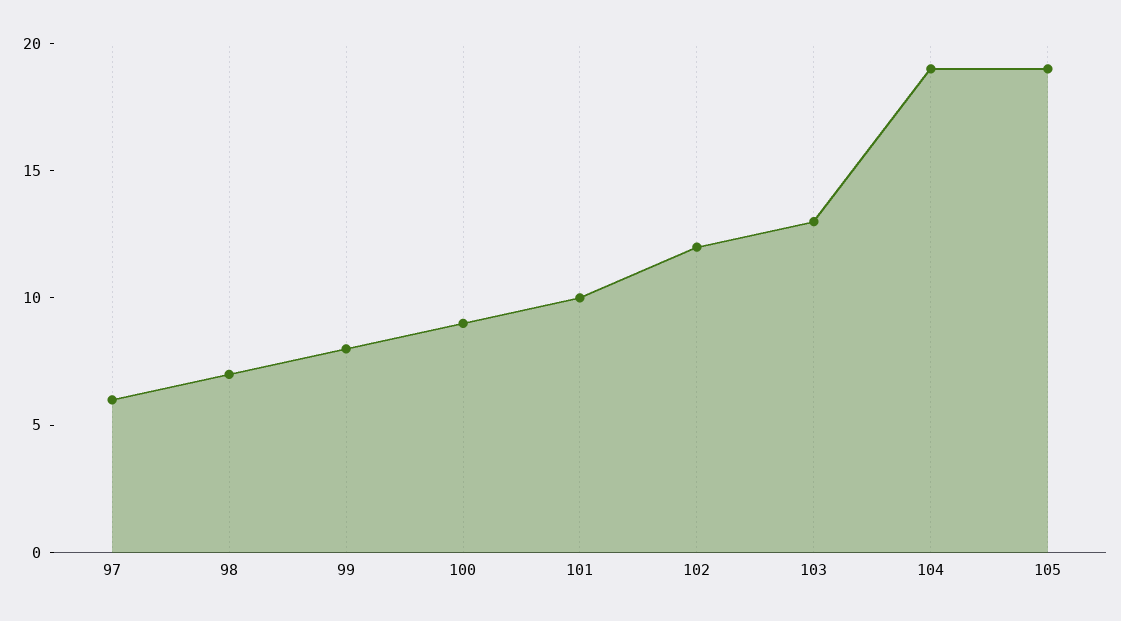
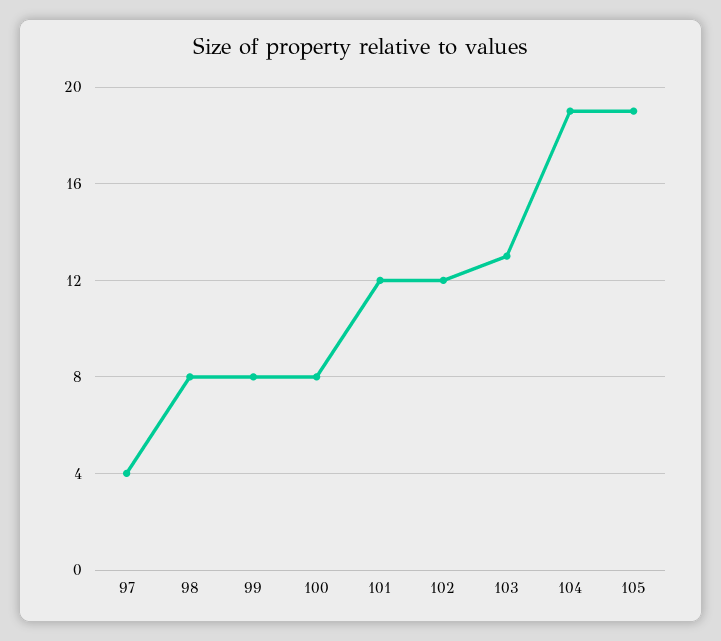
97: 6 -> 4
98: 7 -> 8
100: 9 -> 8
101: 10 -> 12

